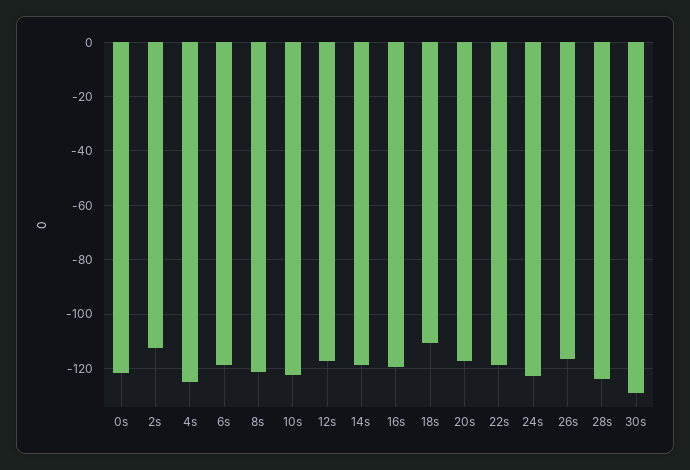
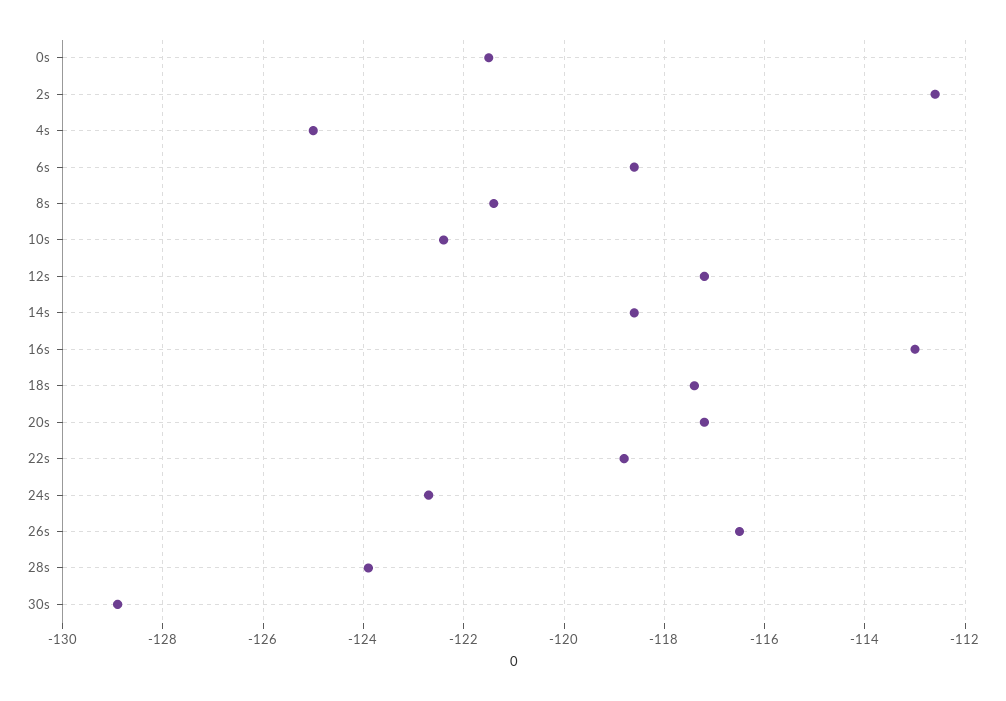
16s: -120 -> -113
18s: -110 -> -117.5

